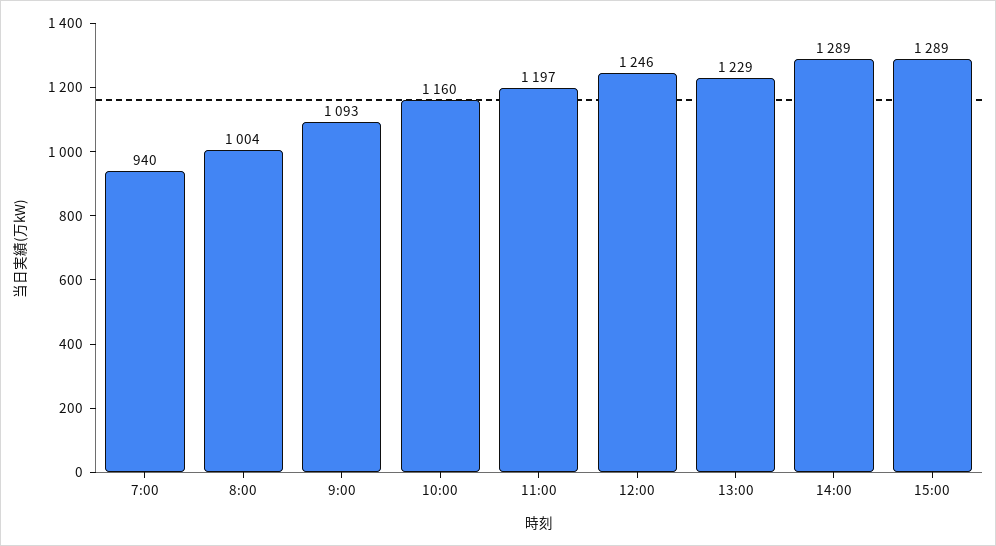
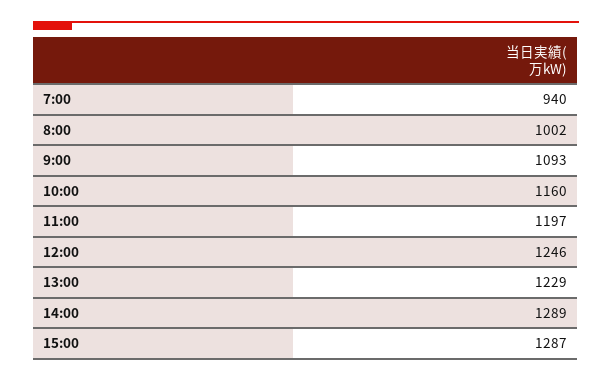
8:00: 1004 -> 1002
15:00: 1289 -> 1287

